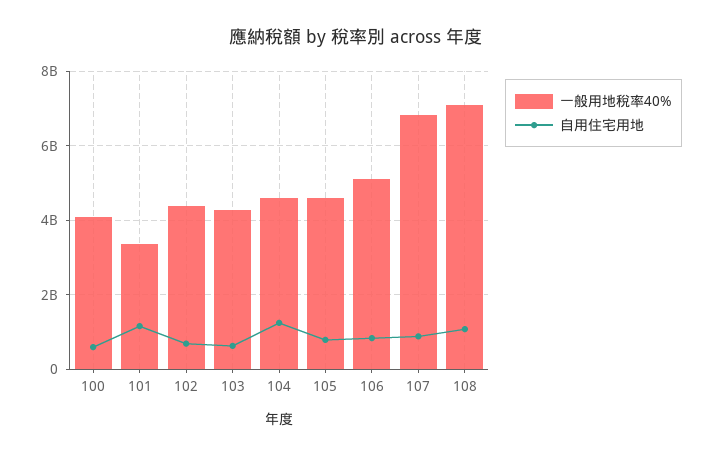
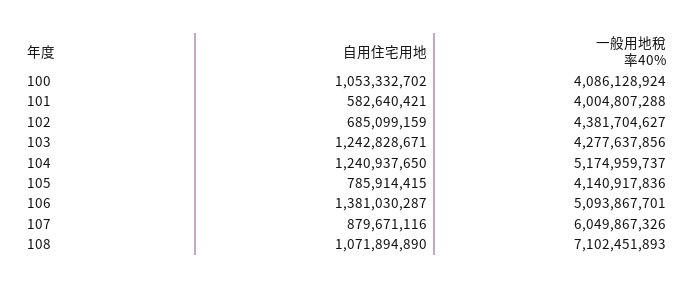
自用住宅用地, 100: 600000000 -> 1053332702
一般用地稅率40%, 101: 3400000000 -> 4004807288
自用住宅用地, 101: 1200000000 -> 582640421
自用住宅用地, 103: 600000000 -> 1242828671
一般用地稅率40%, 104: 4600000000 -> 5174959737
一般用地稅率40%, 105: 4600000000 -> 4140917836
自用住宅用地, 106: 800000000 -> 1381030287
一般用地稅率40%, 107: 6800000000 -> 6049867326

